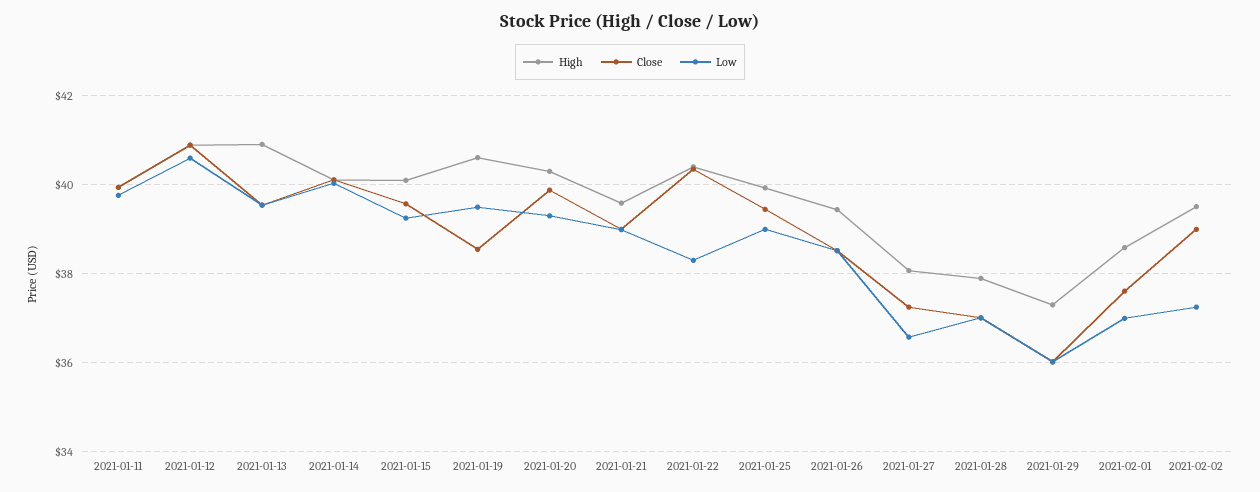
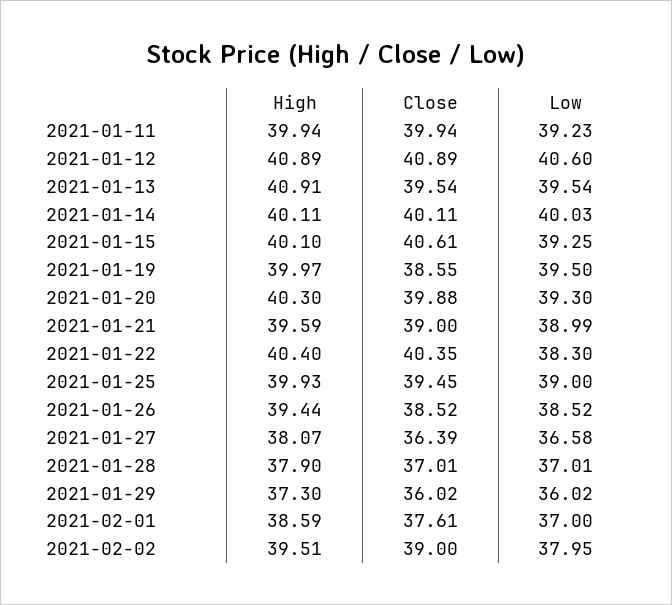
Low, 2021-01-11: 39.8 -> 39.23
Close, 2021-01-15: 39.6 -> 40.61
High, 2021-01-19: 40.6 -> 39.97
Close, 2021-01-27: 37.2 -> 36.39
Low, 2021-02-02: 37.2 -> 37.95

